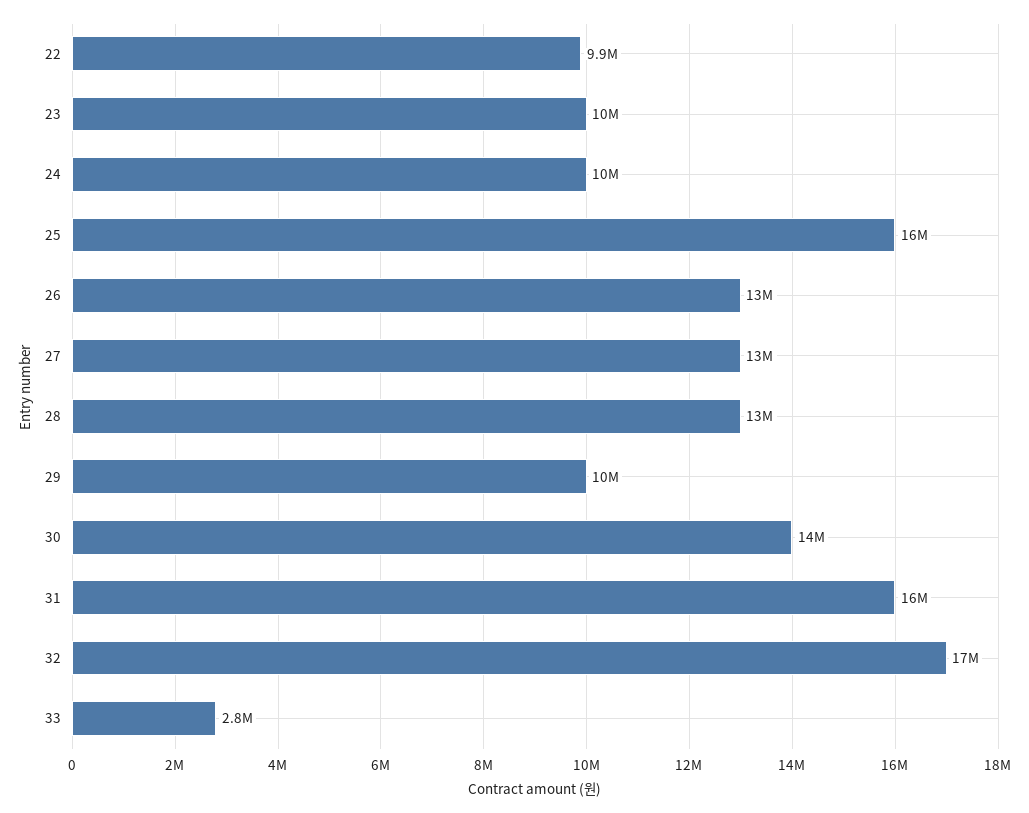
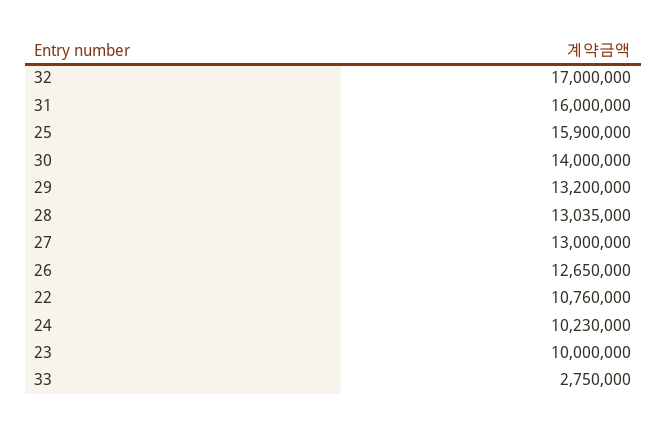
22: 9900000 -> 10760000
29: 10000000 -> 13200000

